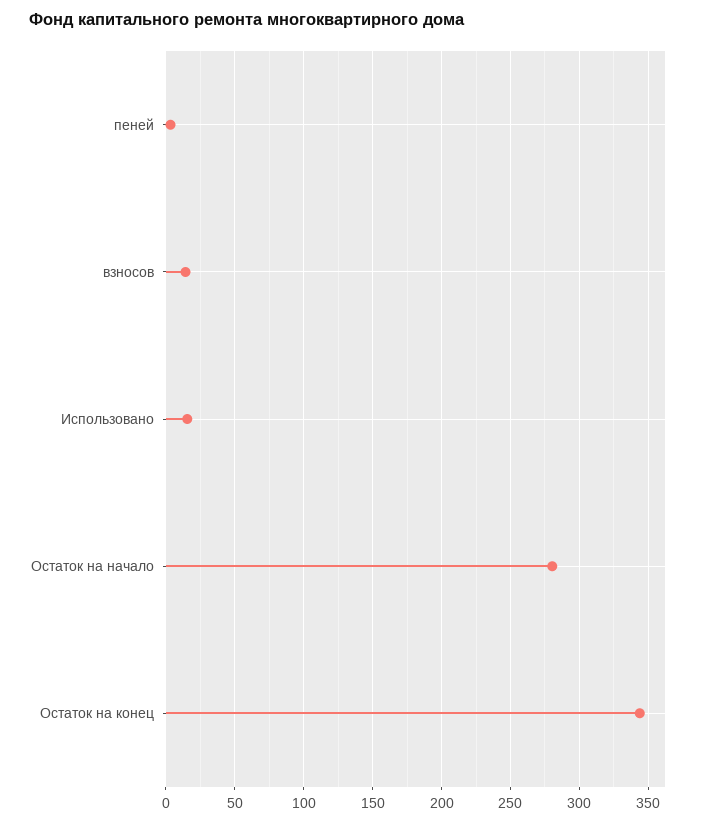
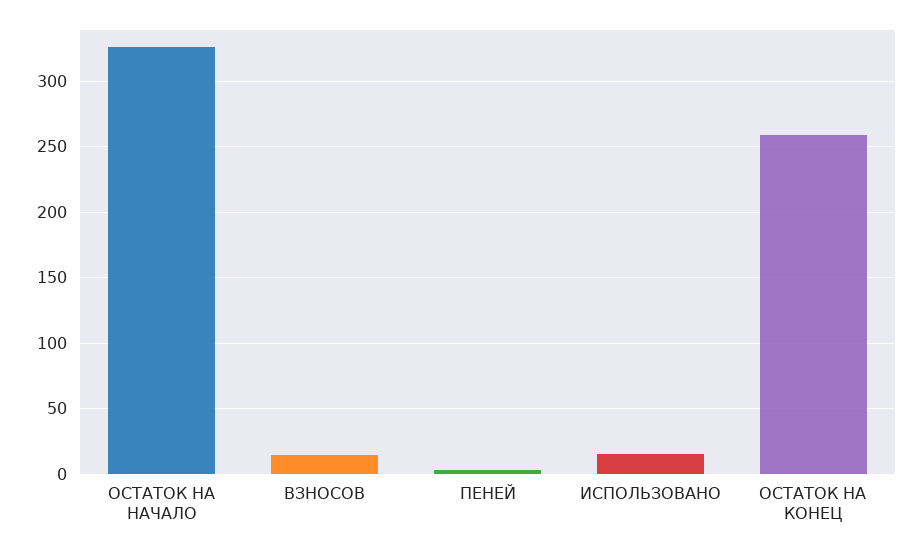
Остаток на начало: 280 -> 325
Остаток на конец: 345 -> 260

